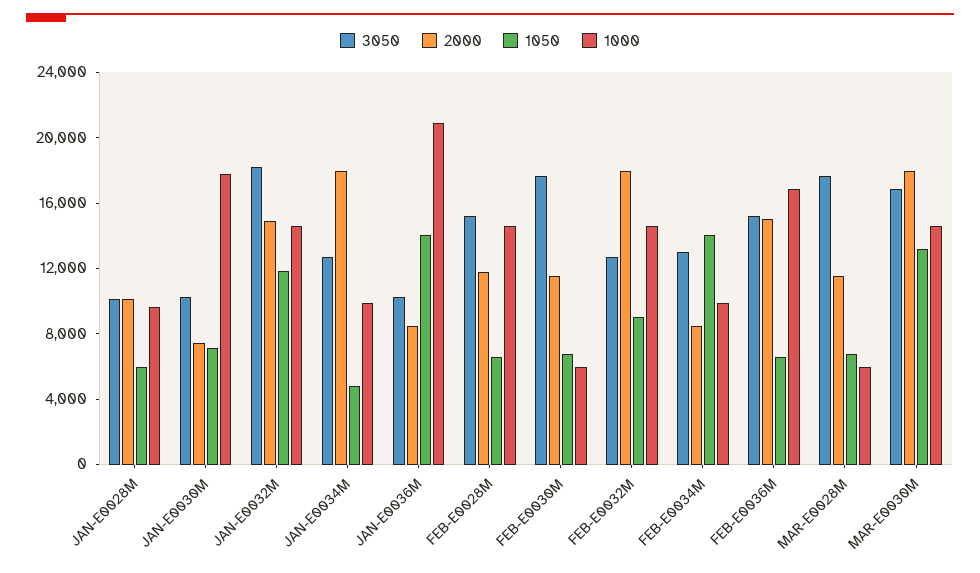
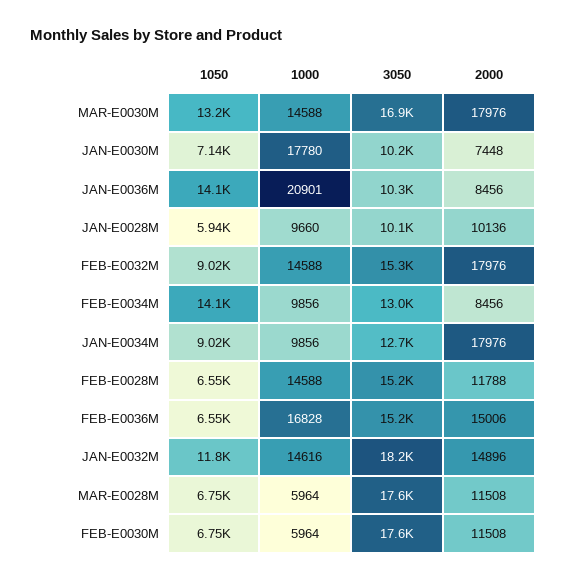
1050, JAN-E0034M: 5000 -> 9020
3050, FEB-E0032M: 13000 -> 15300

